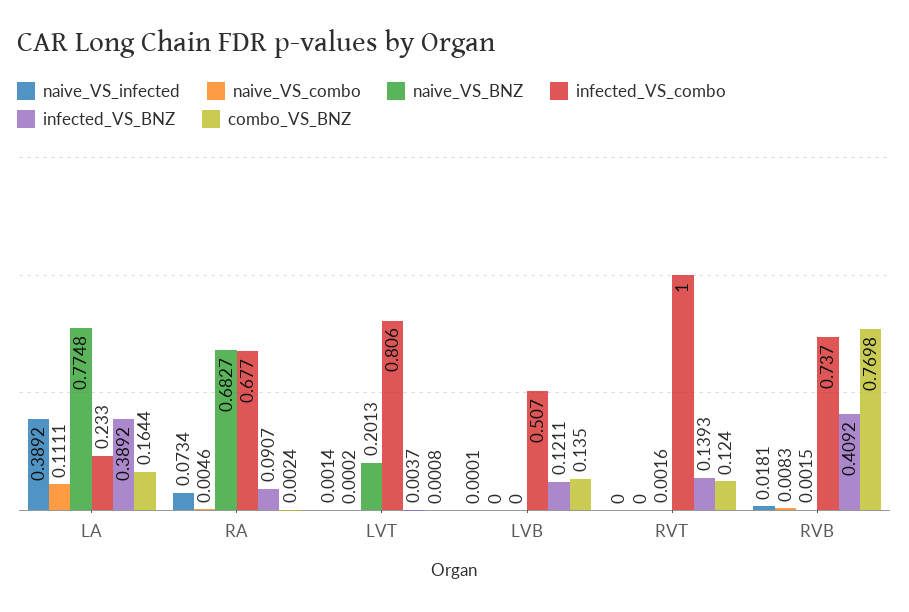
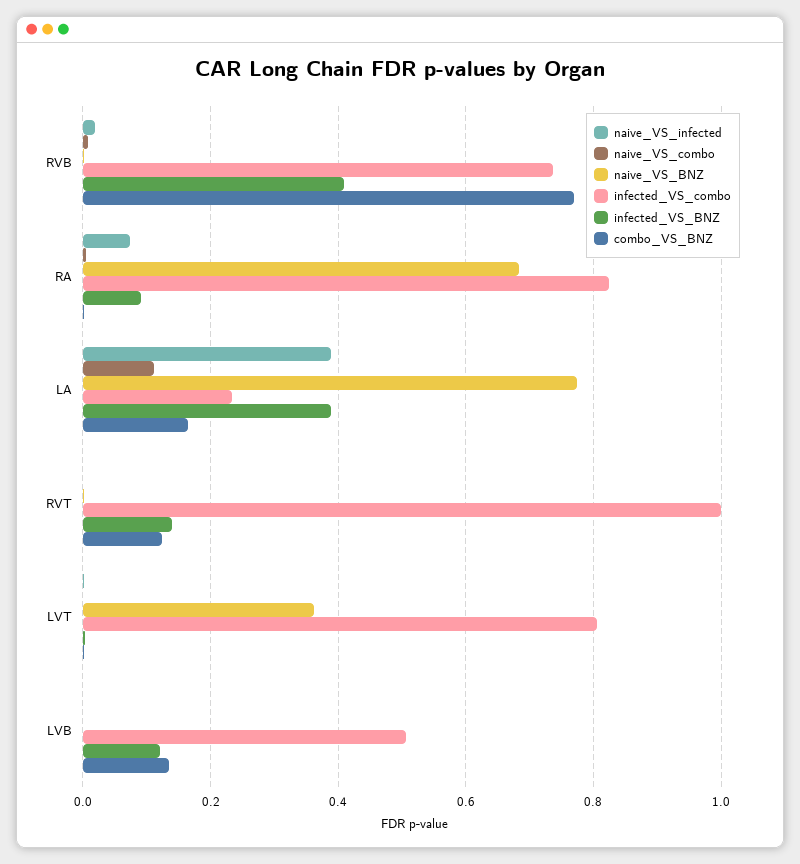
infected_VS_combo, RA: 0.677 -> 0.82
naive_VS_BNZ, LVT: 0.2013 -> 0.36

